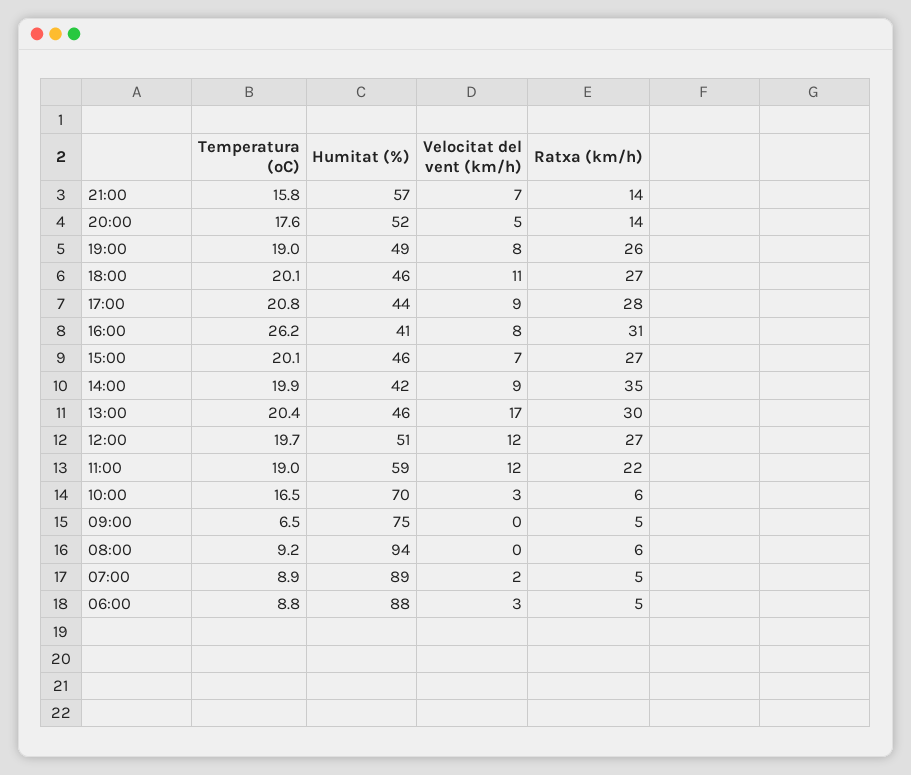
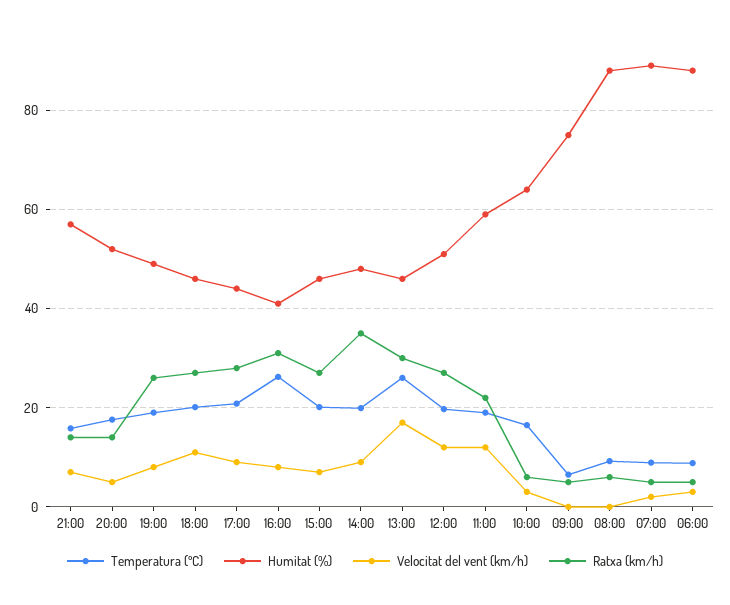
Humitat (%), 14:00: 42 -> 48
Temperatura (ºC), 13:00: 20.4 -> 26
Humitat (%), 10:00: 70 -> 64
Humitat (%), 08:00: 94 -> 88

